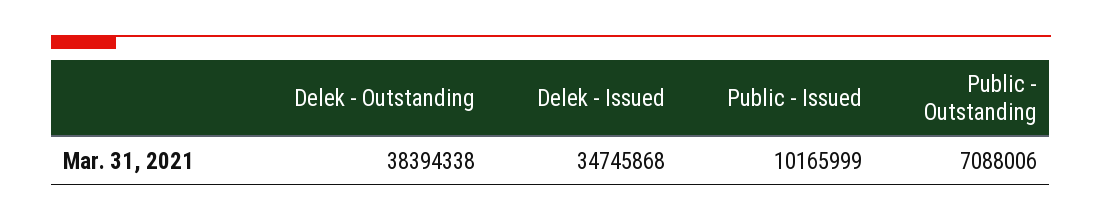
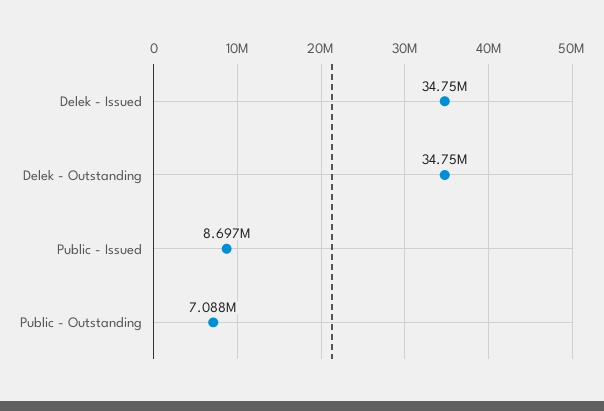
Delek - Outstanding: 38394338 -> 34750000
Public - Issued: 10165999 -> 8697000

